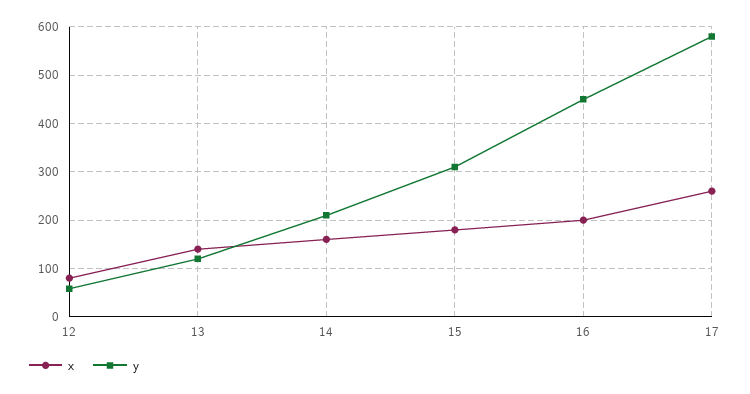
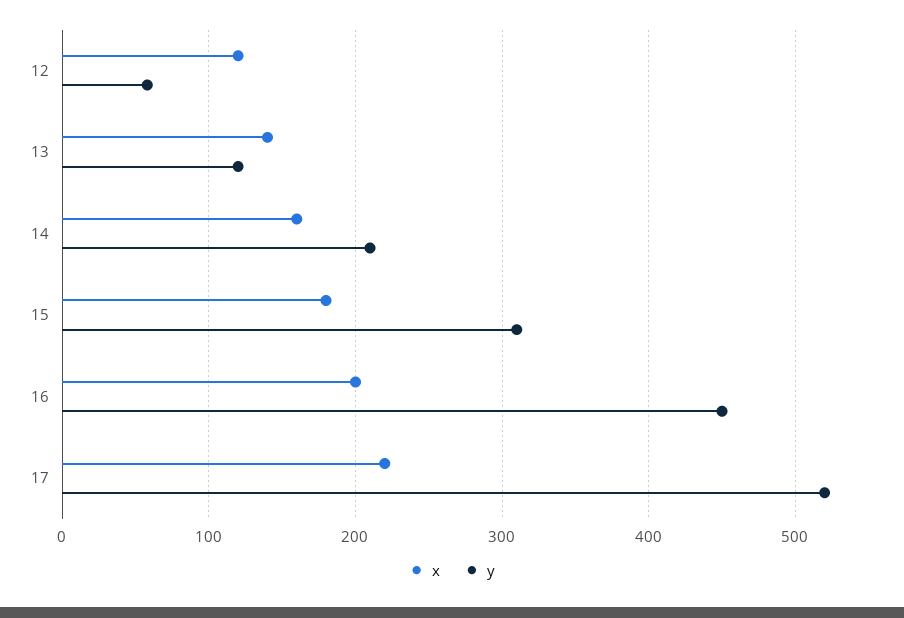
x, 12: 80 -> 120
x, 17: 260 -> 220
y, 17: 580 -> 520

